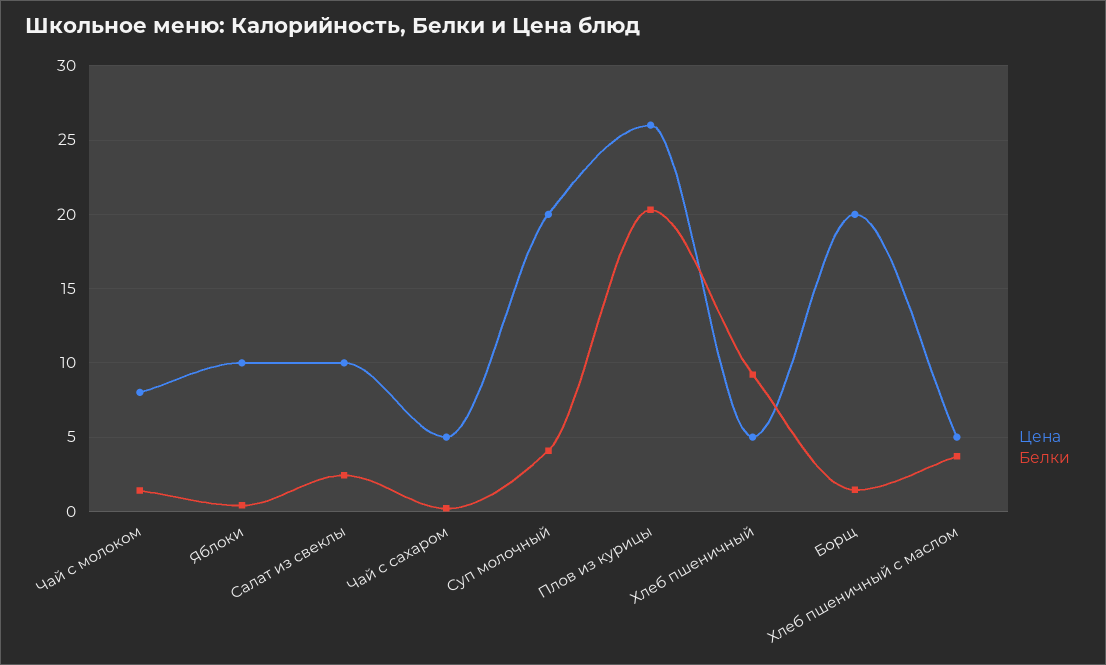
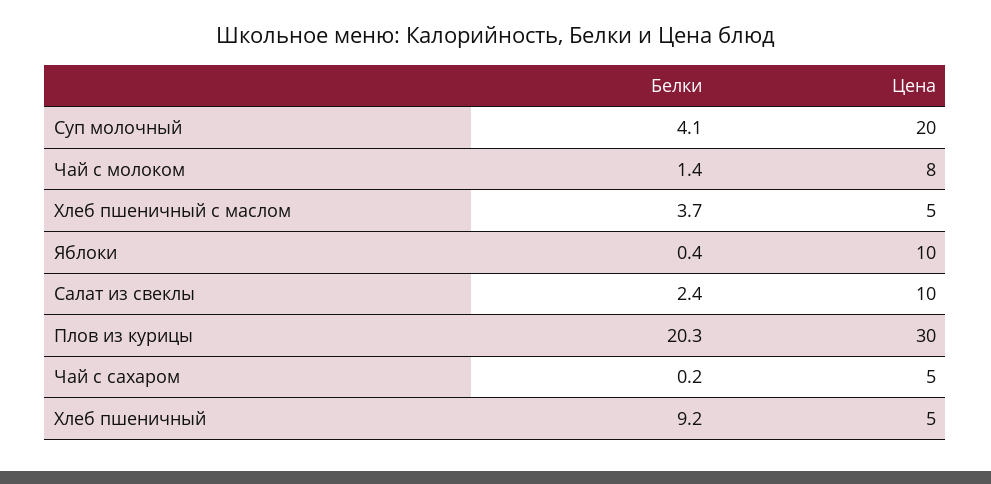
Цена, Плов из курицы: 26 -> 30
Цена, Борщ: 20 -> none
Белки, Борщ: 1.5 -> none

